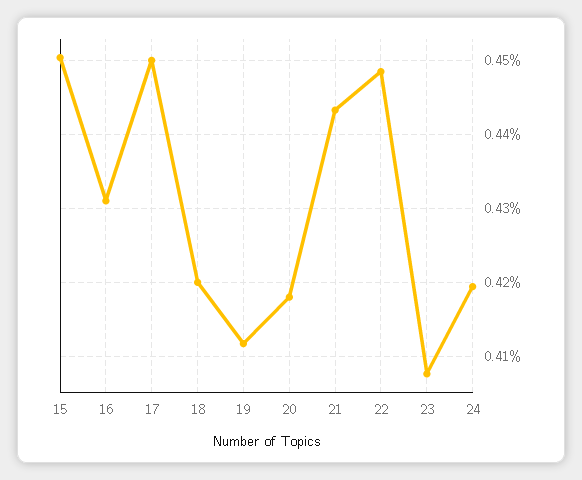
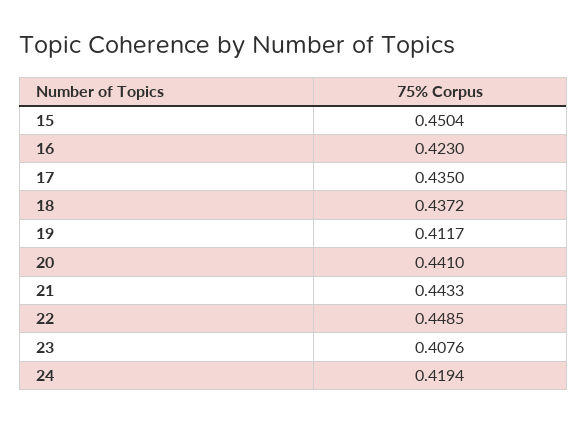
16: 0.431 -> 0.423
17: 0.45 -> 0.435
18: 0.42 -> 0.4372
20: 0.418 -> 0.441

